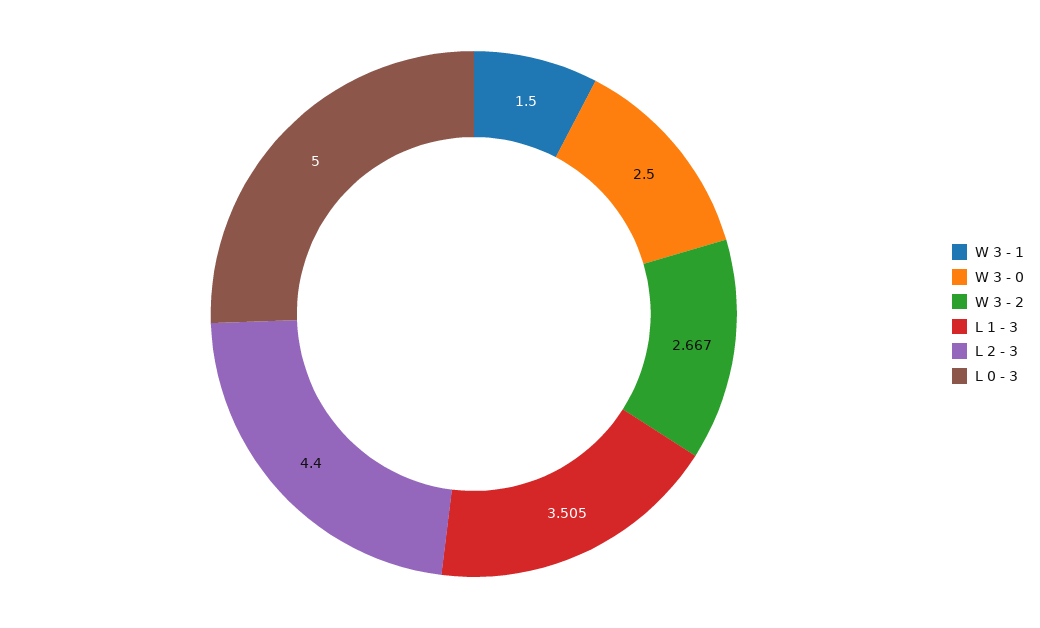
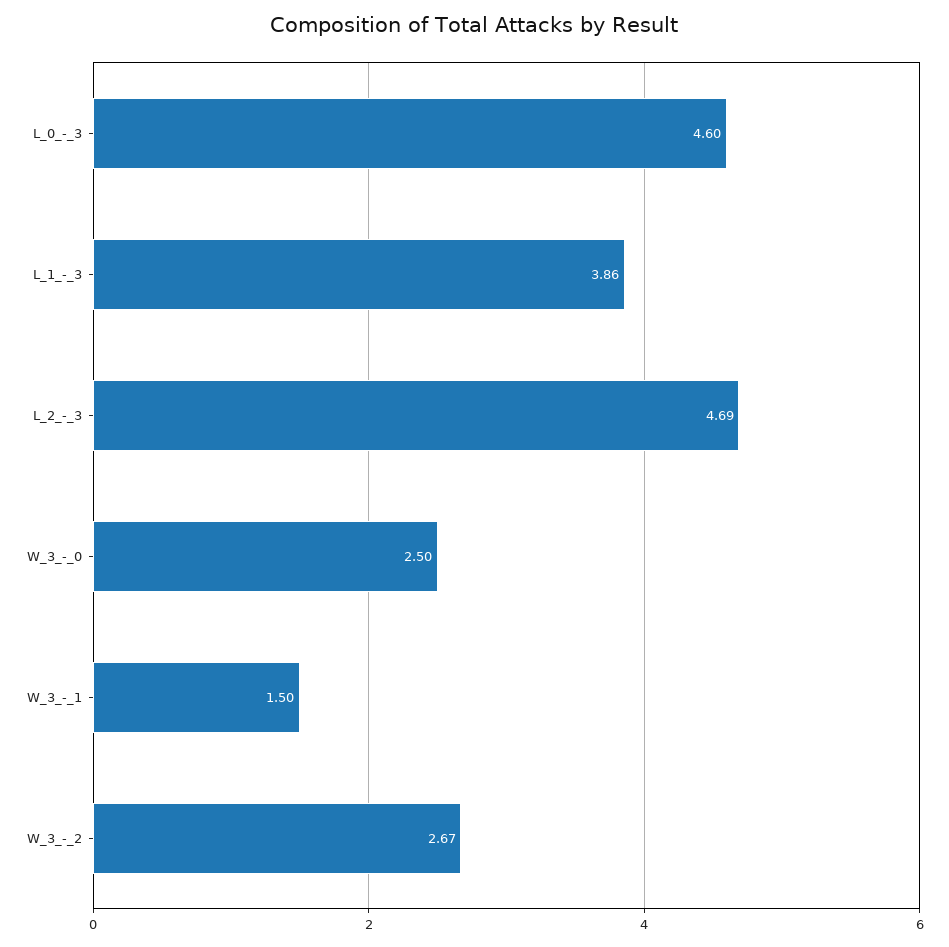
L 1 - 3: 3.505 -> 3.86
L 2 - 3: 4.4 -> 4.69
L 0 - 3: 5 -> 4.6

